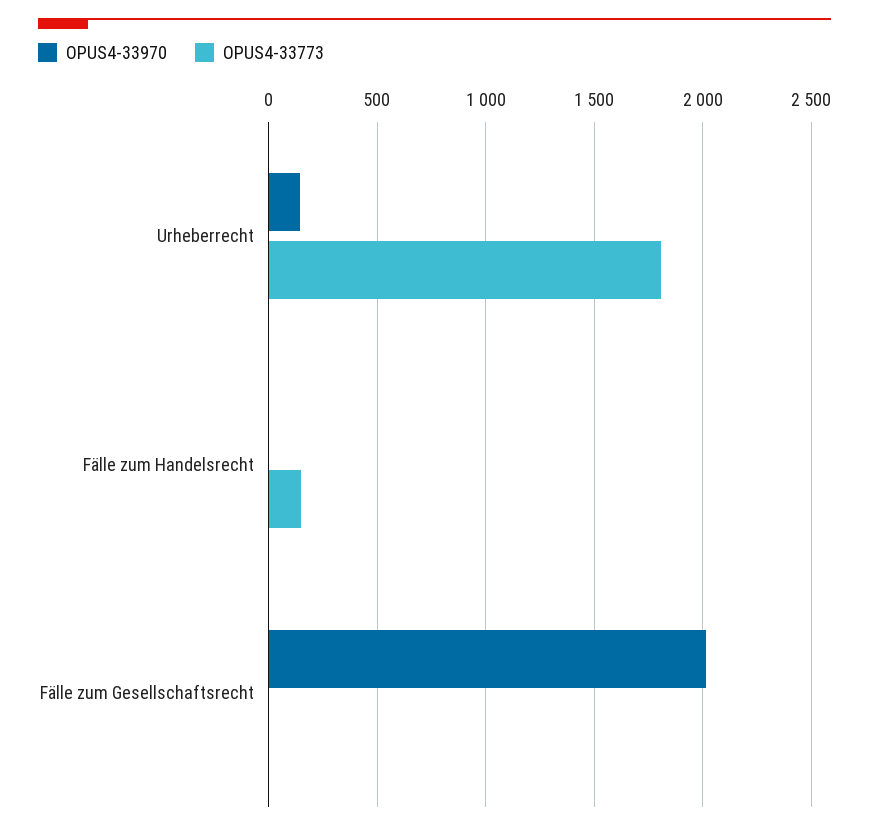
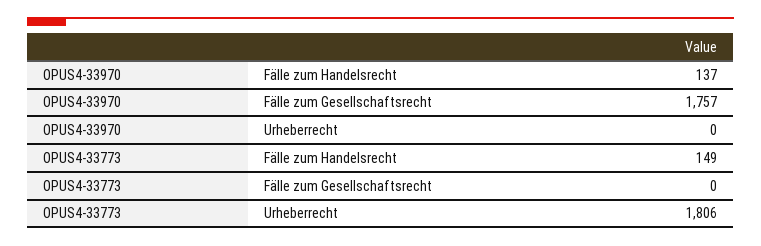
OPUS4-33970, Urheberrecht: 150 -> 0
OPUS4-33970, Fälle zum Handelsrecht: 0 -> 137
OPUS4-33970, Fälle zum Gesellschaftsrecht: 2000 -> 1757

